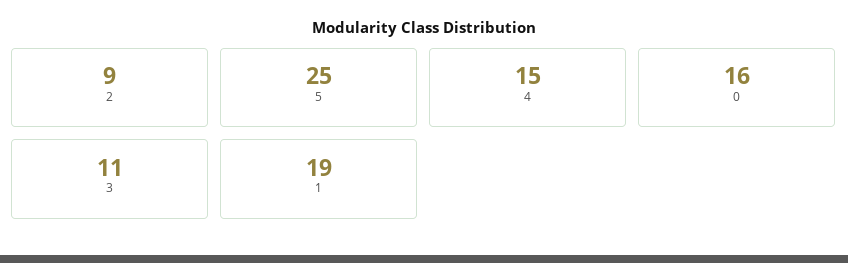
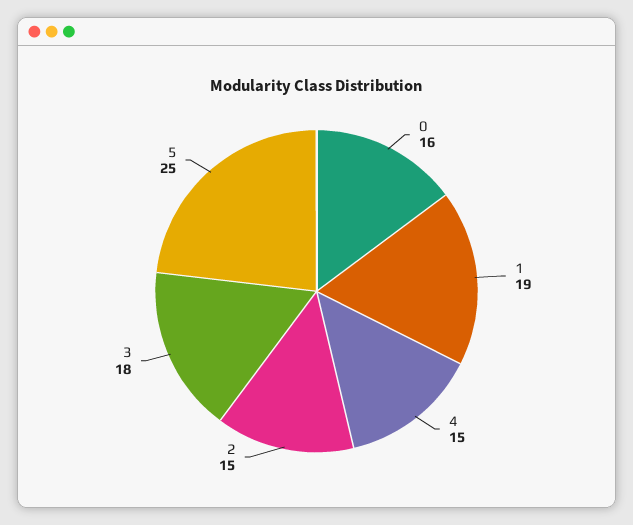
2: 9 -> 15
3: 11 -> 18

